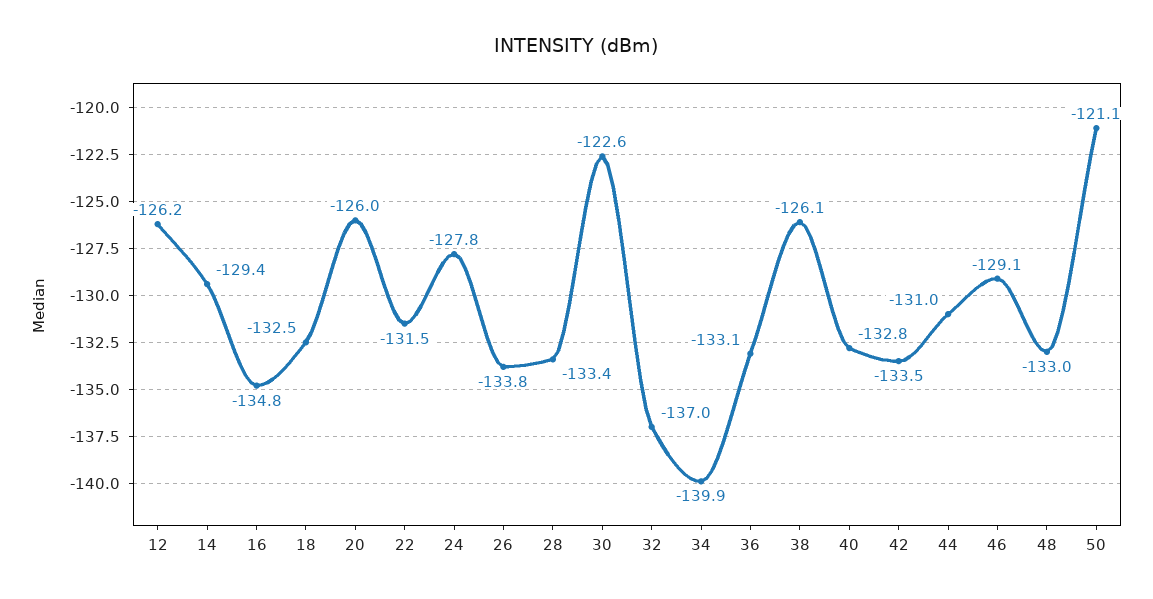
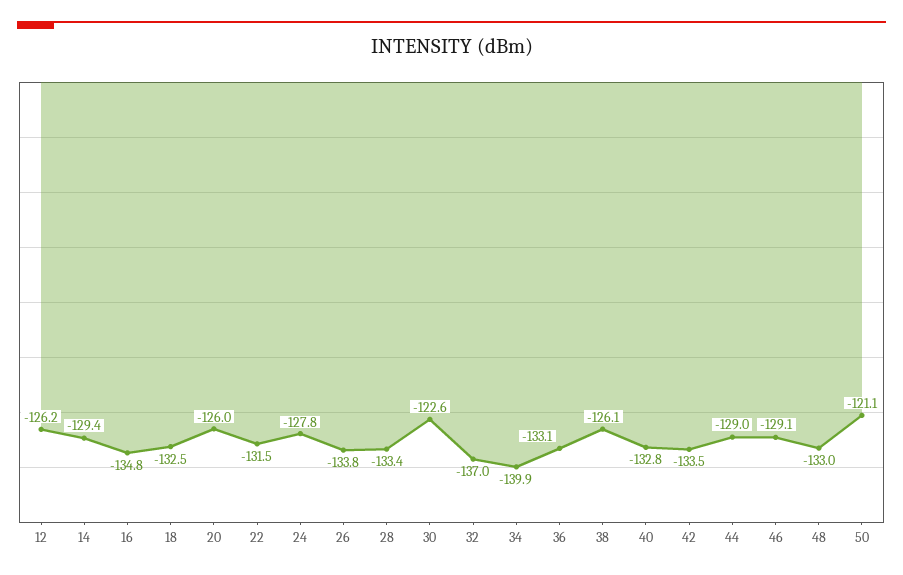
44: -131 -> -129

